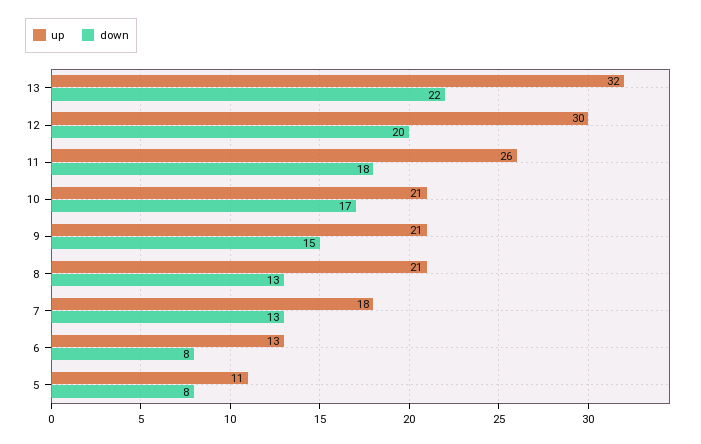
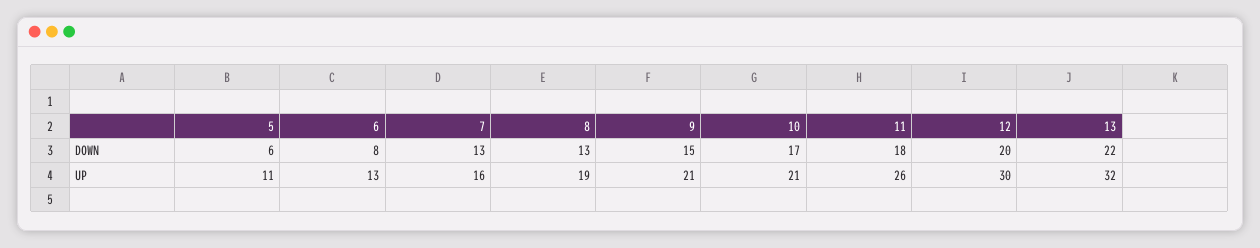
up, 8: 21 -> 19
up, 7: 18 -> 16
down, 5: 8 -> 6

